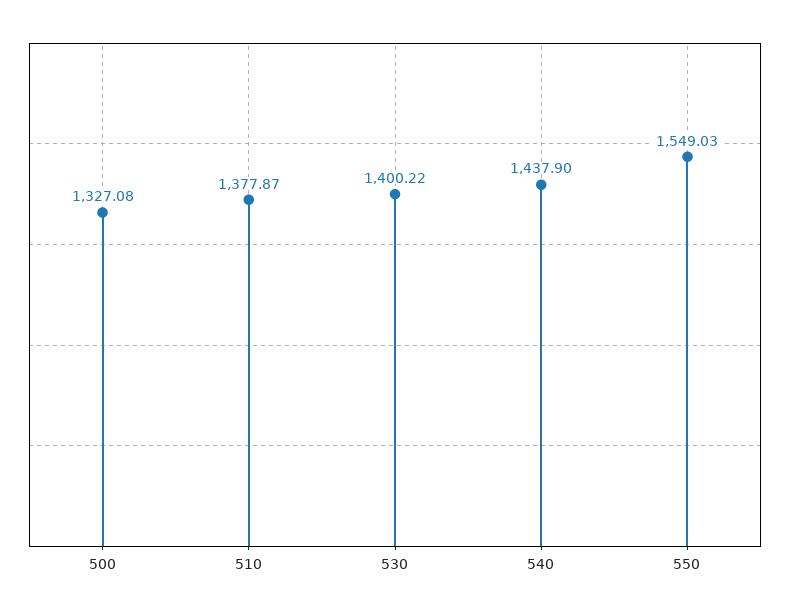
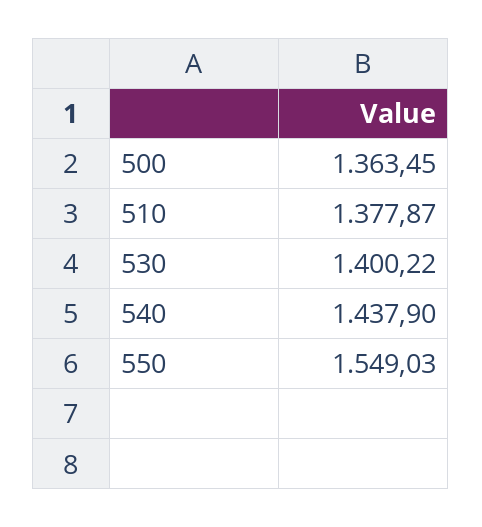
500: 1327.08 -> 1363.45

